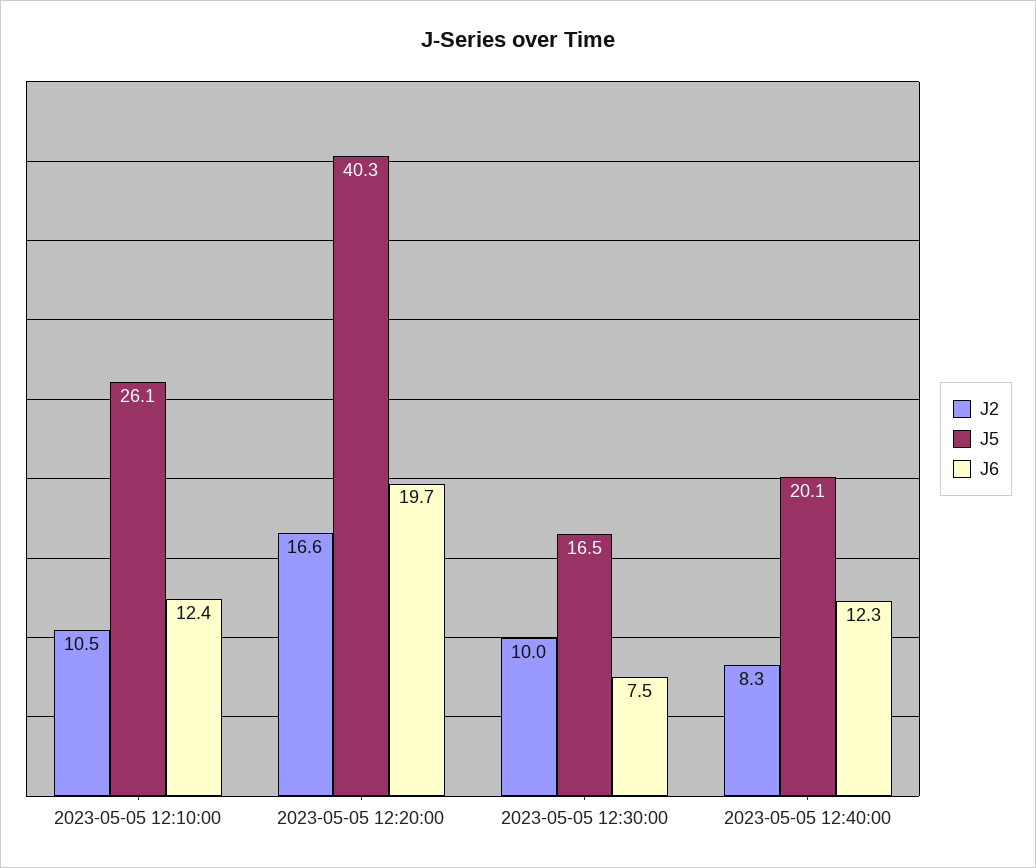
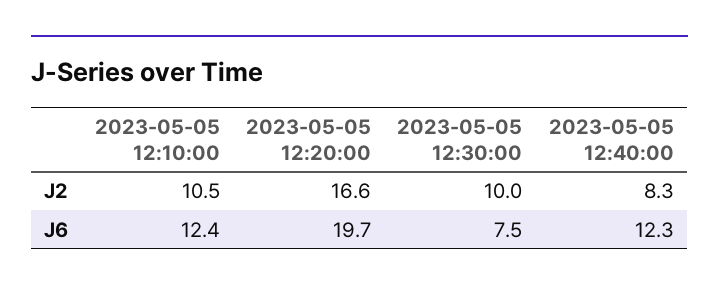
J5, 2023-05-05 12:10:00: 26.1 -> none
J5, 2023-05-05 12:20:00: 40.3 -> none
J5, 2023-05-05 12:30:00: 16.5 -> none
J5, 2023-05-05 12:40:00: 20.1 -> none

